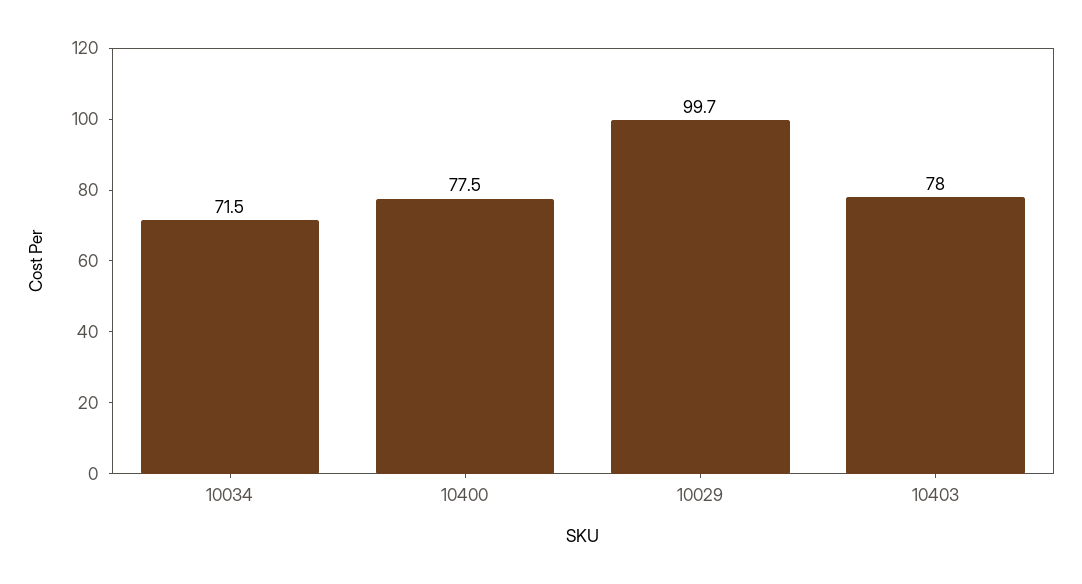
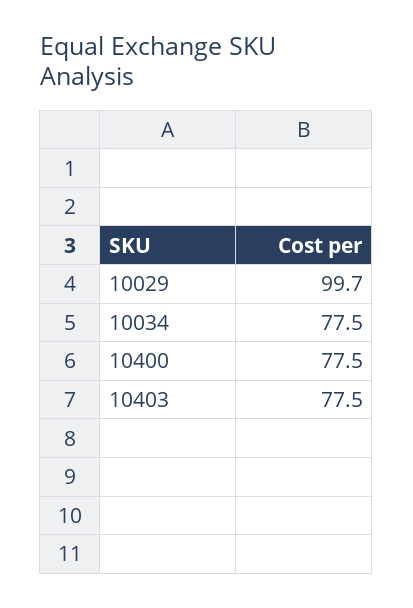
10034: 71.5 -> 77.5
10403: 78 -> 77.5

